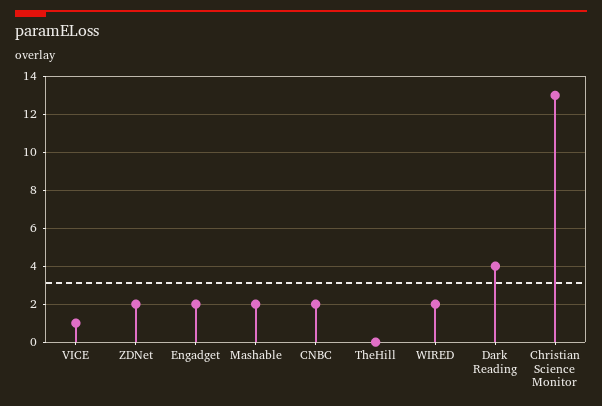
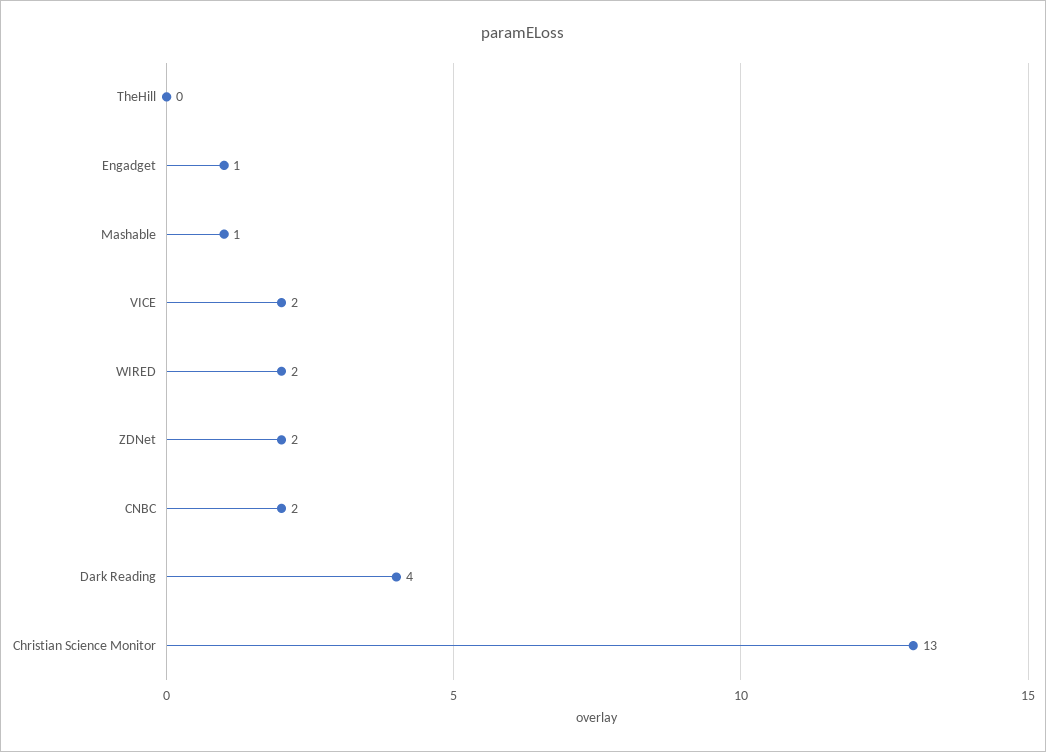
VICE: 1 -> 2
Engadget: 2 -> 1
Mashable: 2 -> 1

